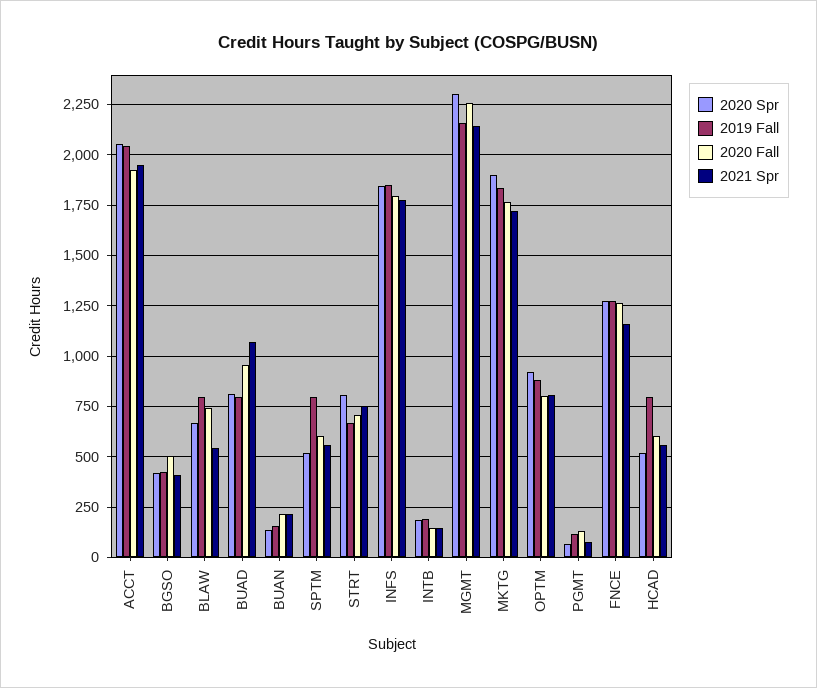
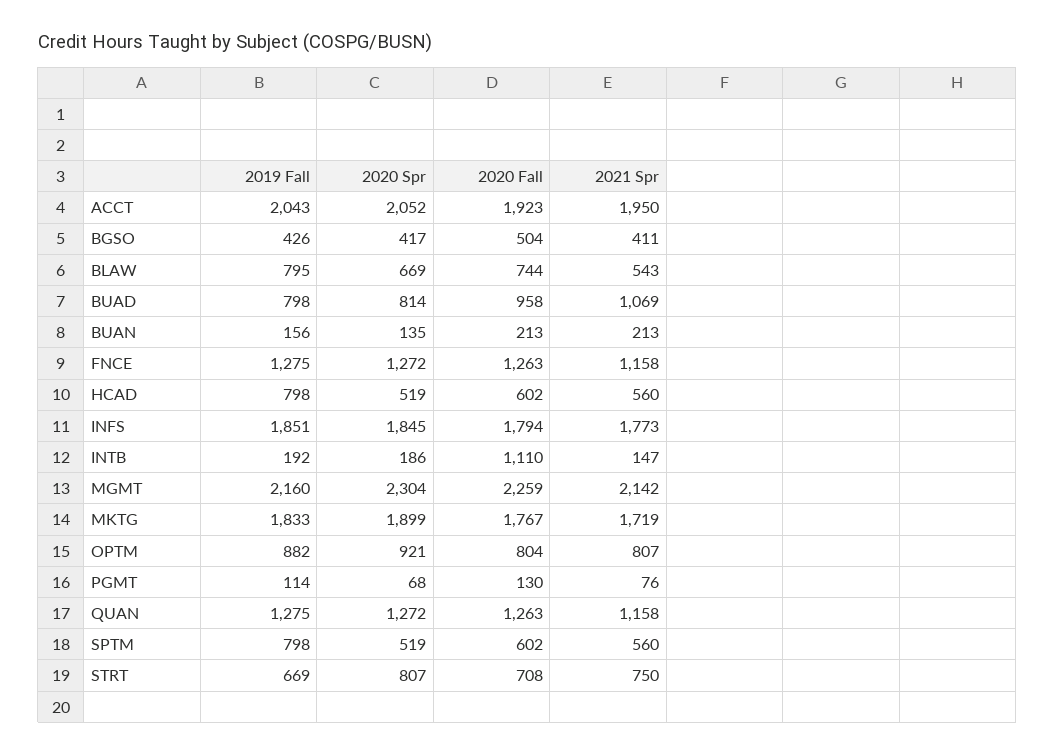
2020 Fall, INTB: 150 -> 1110
2019 Fall, QUAN: none -> 1275
2020 Spr, QUAN: none -> 1272
2020 Fall, QUAN: none -> 1263
2021 Spr, QUAN: none -> 1158

